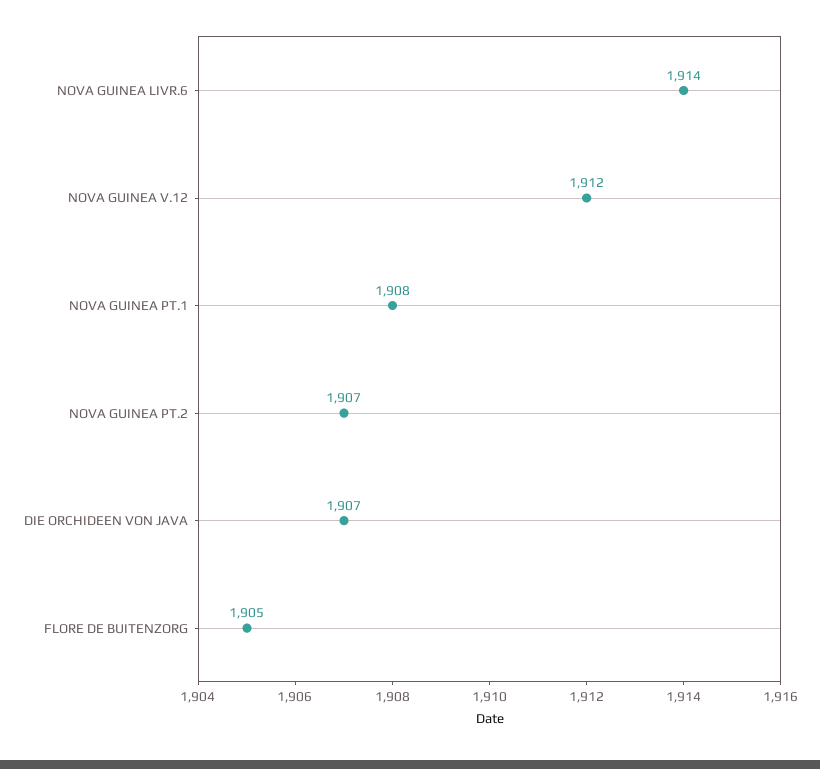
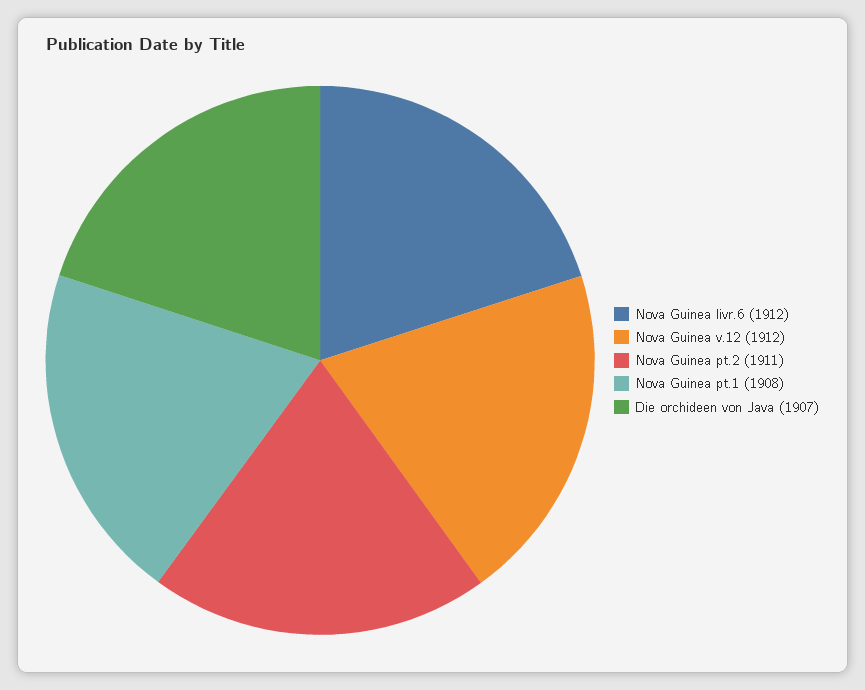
NOVA GUINEA LIVR.6: 1914 -> 1912
NOVA GUINEA PT.2: 1907 -> 1911
FLORE DE BUITENZORG: 1905 -> none

